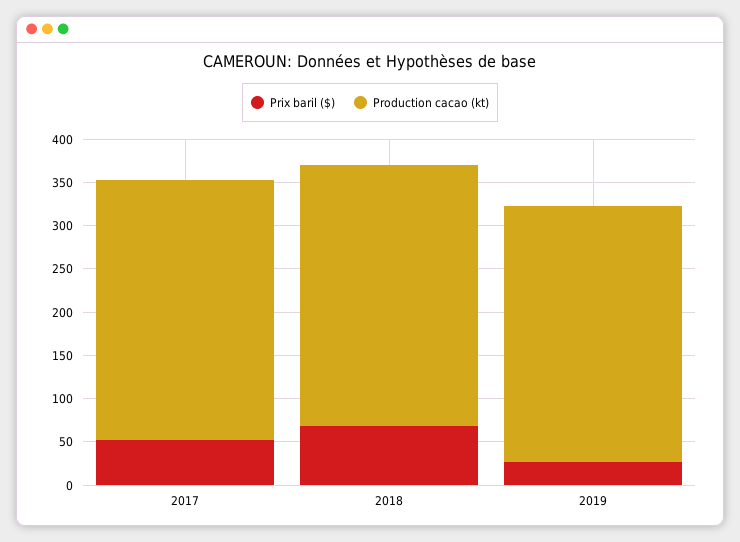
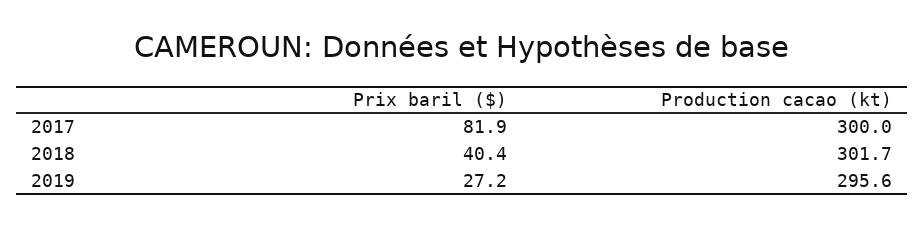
Prix baril ($), 2017: 50 -> 81.9
Prix baril ($), 2018: 70 -> 40.4

